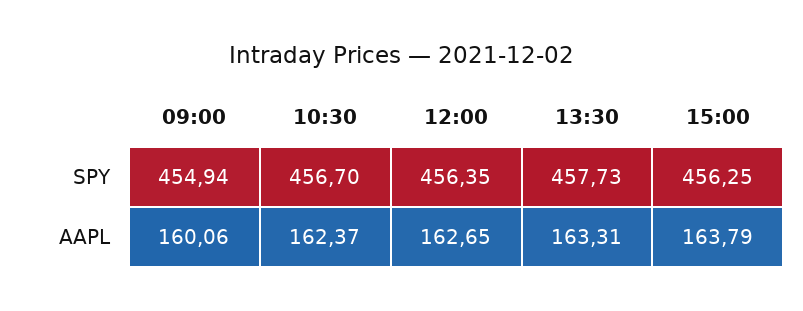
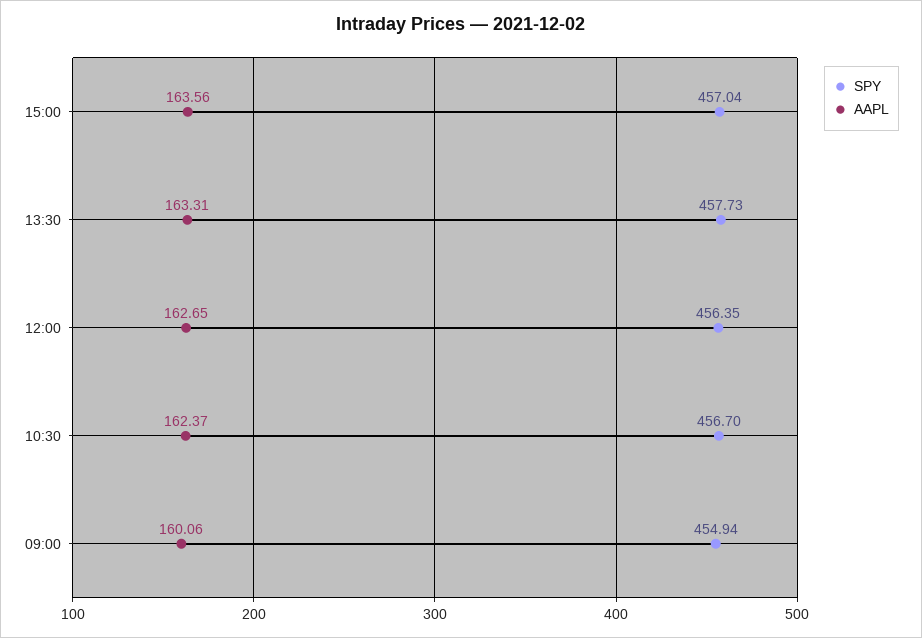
SPY, 15:00: 456.25 -> 457.04
AAPL, 15:00: 163.79 -> 163.56

